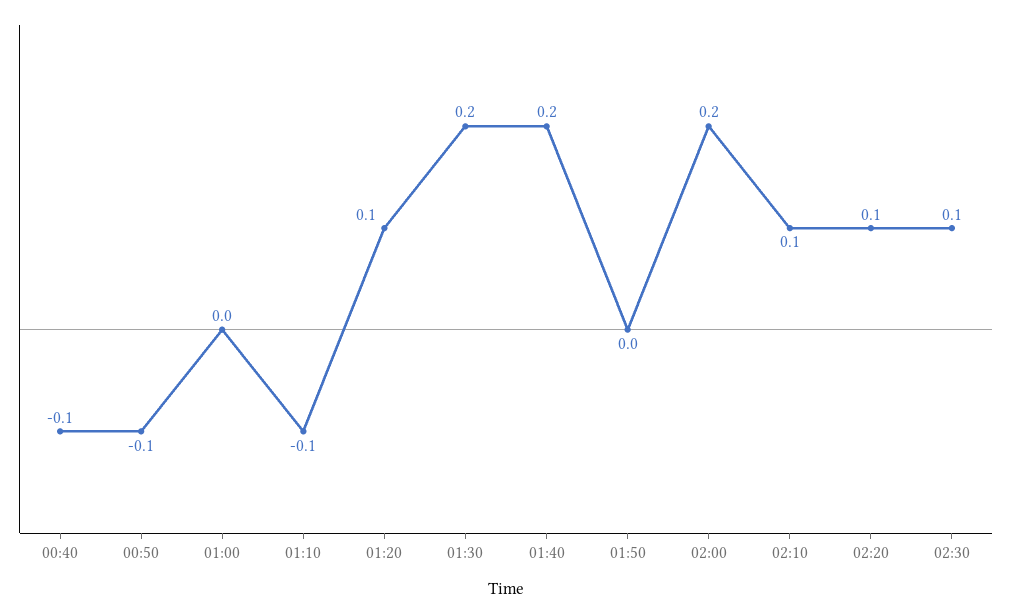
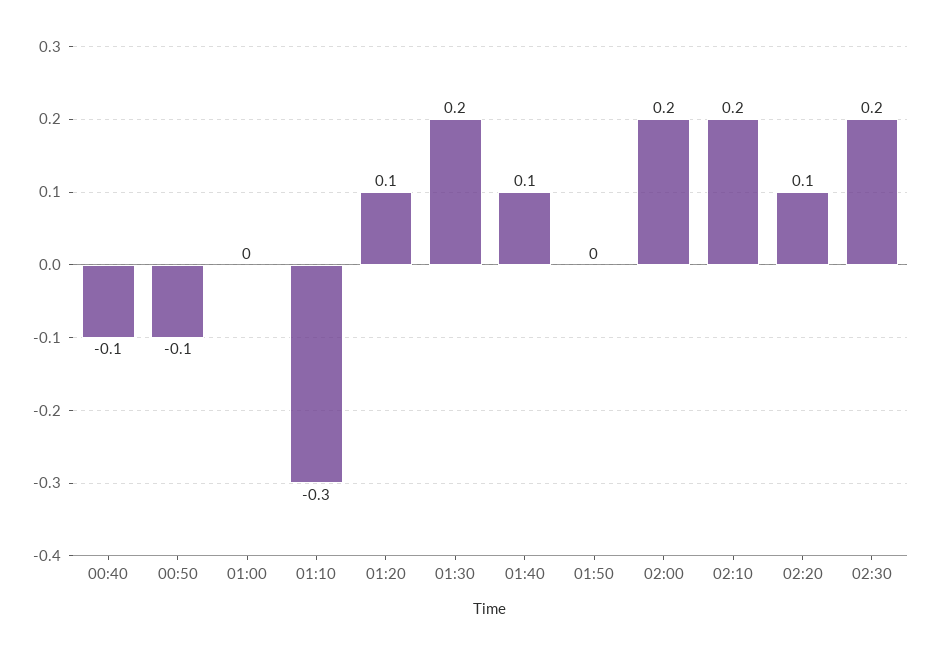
01:10: -0.1 -> -0.3
01:40: 0.2 -> 0.1
02:10: 0.1 -> 0.2
02:30: 0.1 -> 0.2

